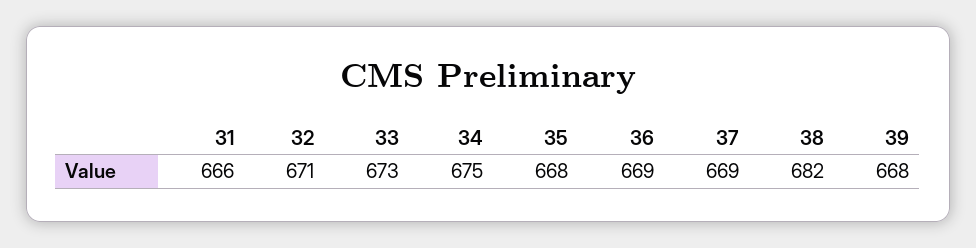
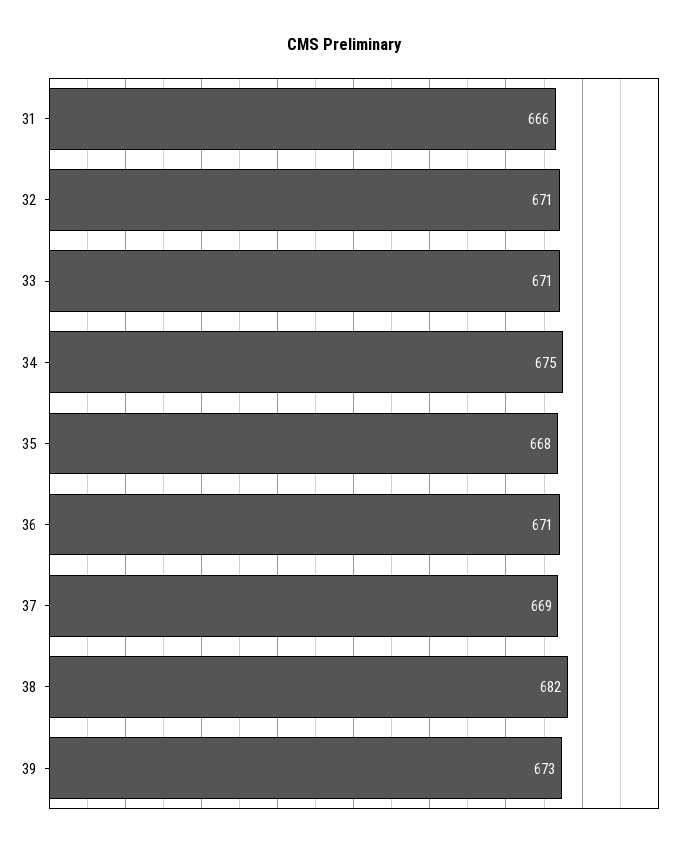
33: 673 -> 671
36: 669 -> 671
39: 668 -> 673

